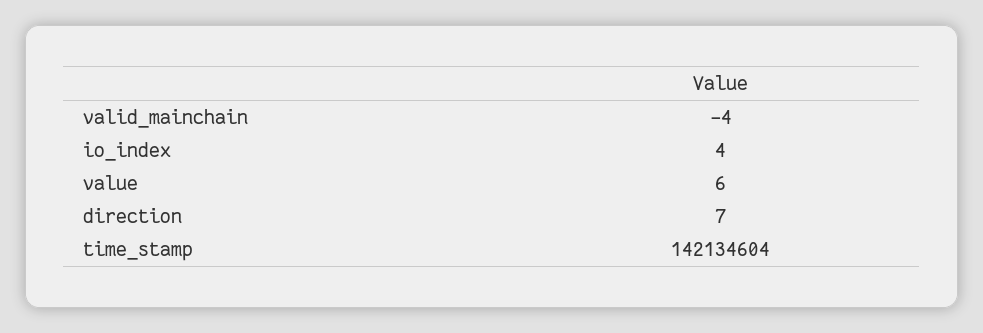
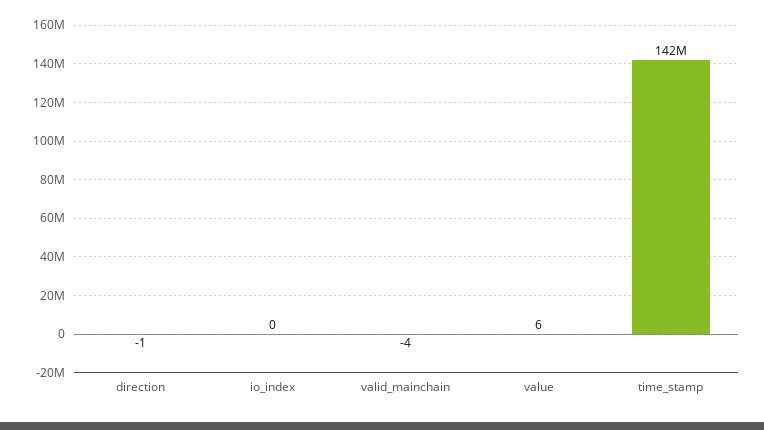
io_index: 4 -> 0
direction: 7 -> -1

